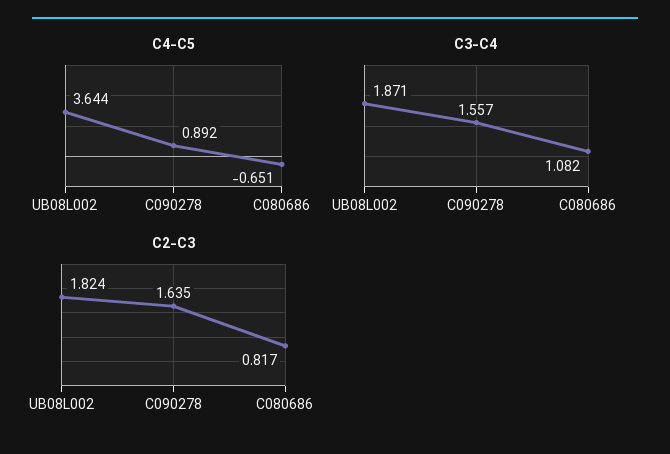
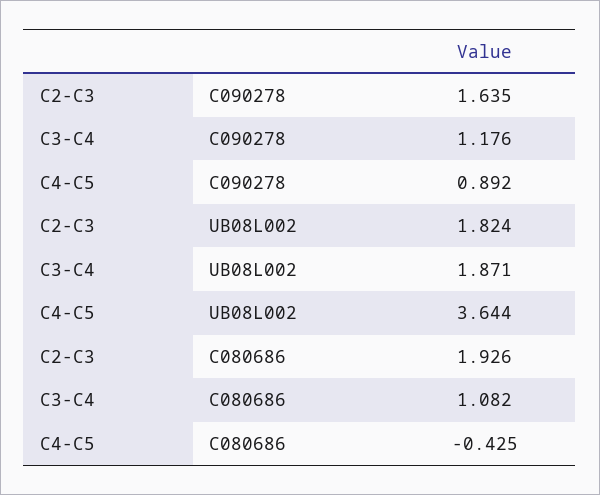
C4-C5, C080686: -0.651 -> -0.425
C3-C4, C090278: 1.557 -> 1.176
C2-C3, C080686: 0.817 -> 1.926

